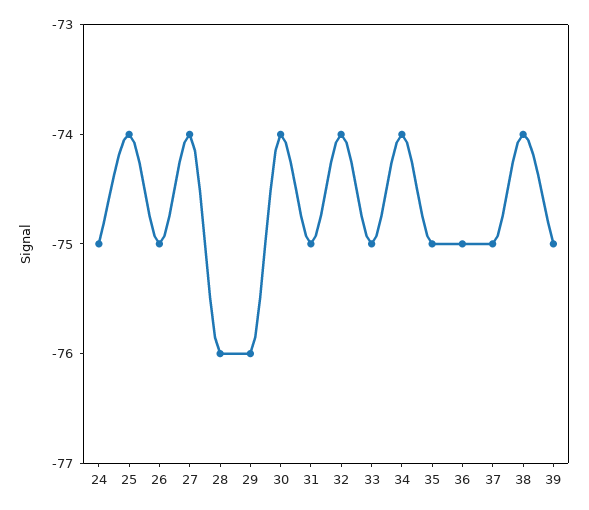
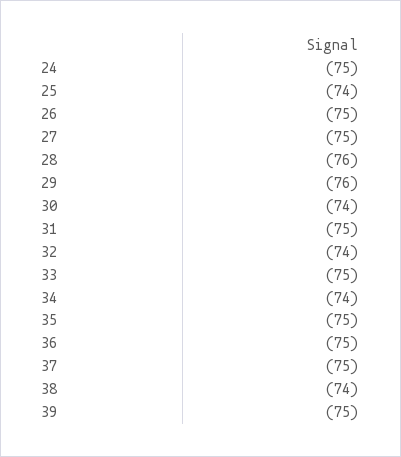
27: -74 -> -75

